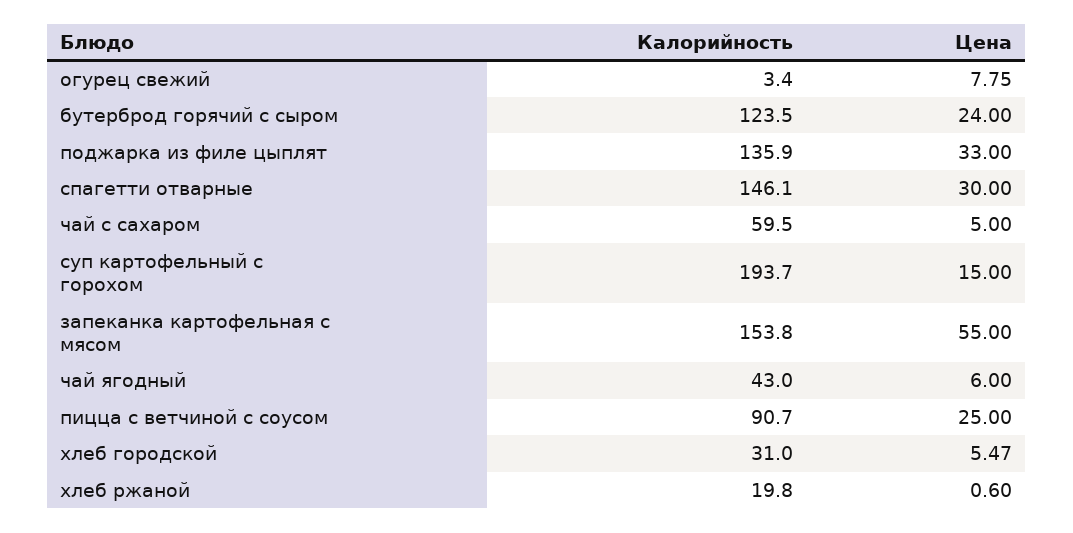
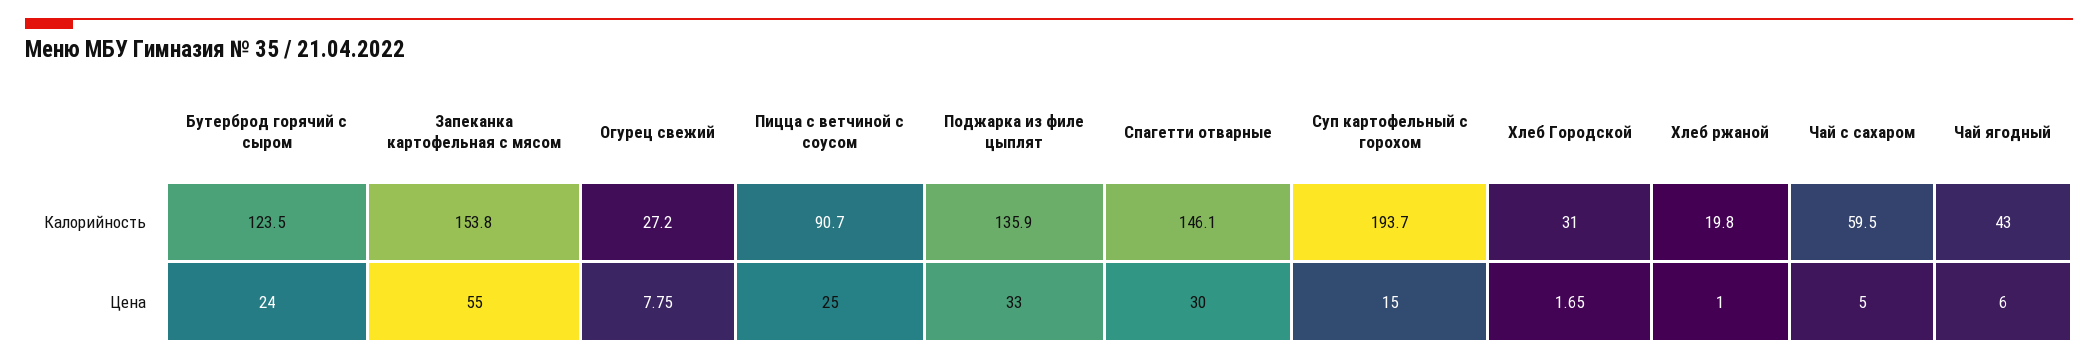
Калорийность, огурец свежий: 3.4 -> 27.2
Цена, хлеб городской: 5.47 -> 1.65
Цена, хлеб ржаной: 0.6 -> 1

